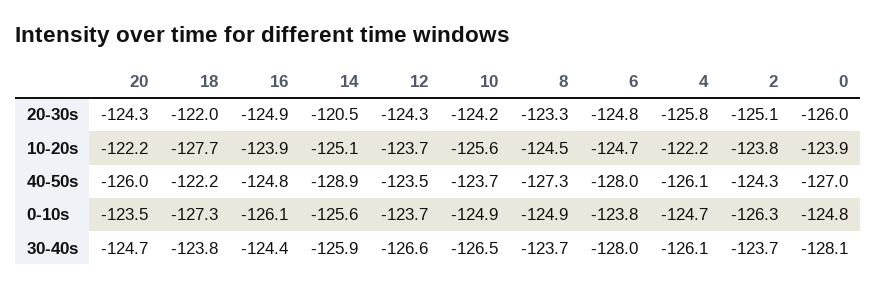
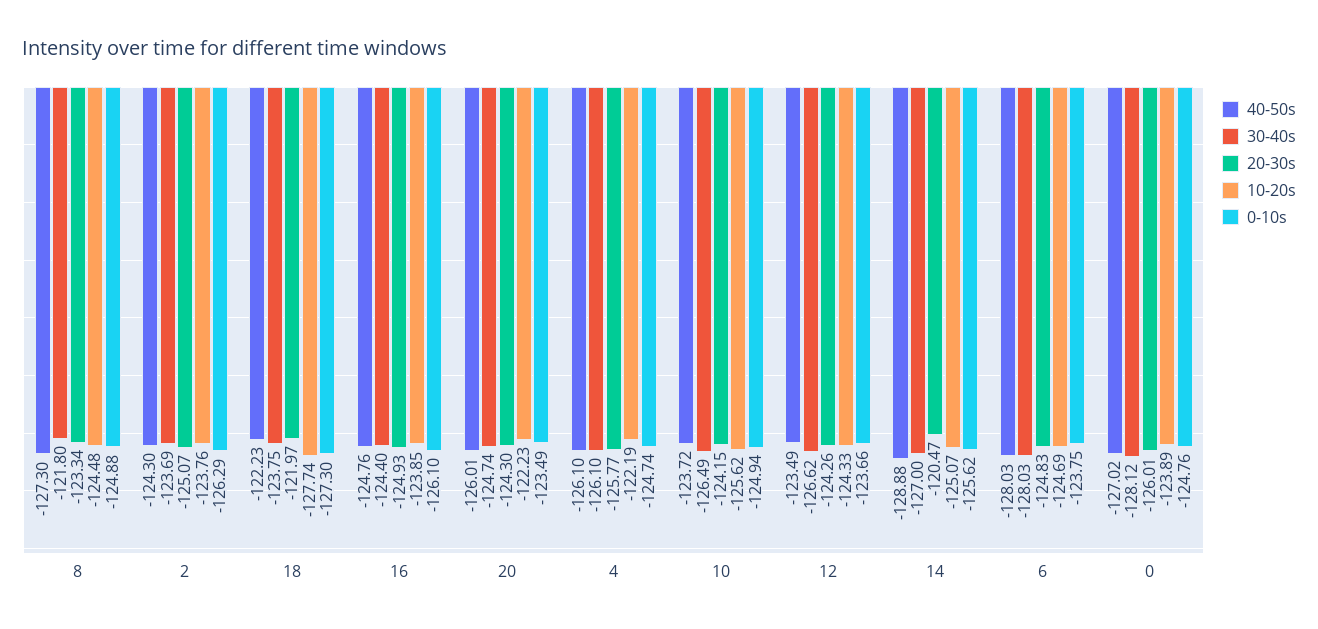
10-20s, 12: -123.7 -> -124.33
30-40s, 14: -125.9 -> -127
30-40s, 8: -123.7 -> -121.8

